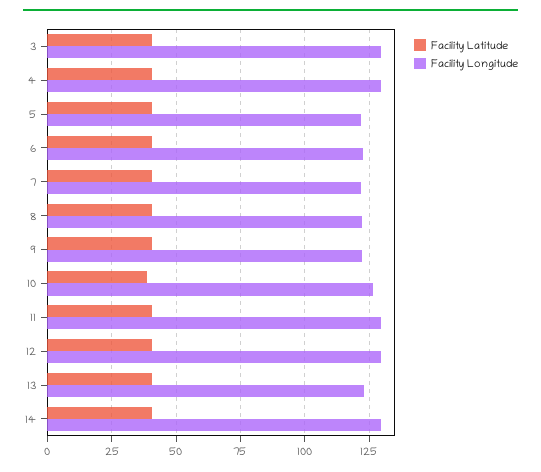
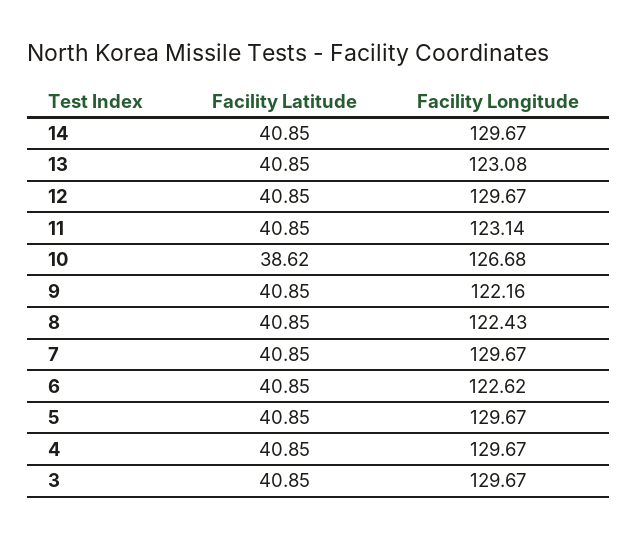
Facility Longitude, 5: 122.5 -> 129.67
Facility Longitude, 7: 122.5 -> 129.67
Facility Longitude, 11: 130 -> 123.14

